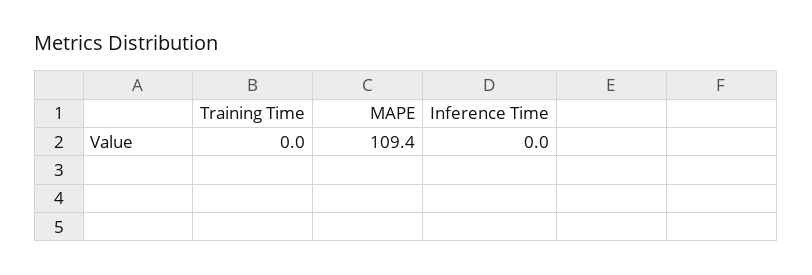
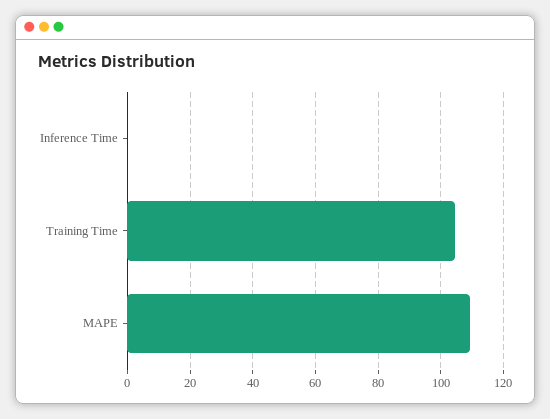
Training Time: 0 -> 104

